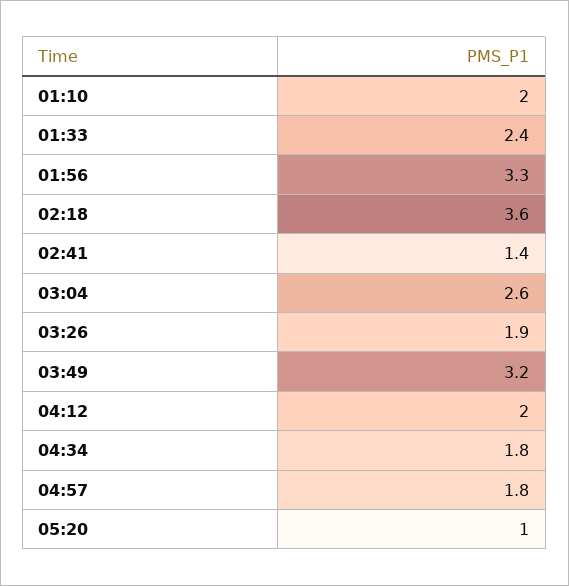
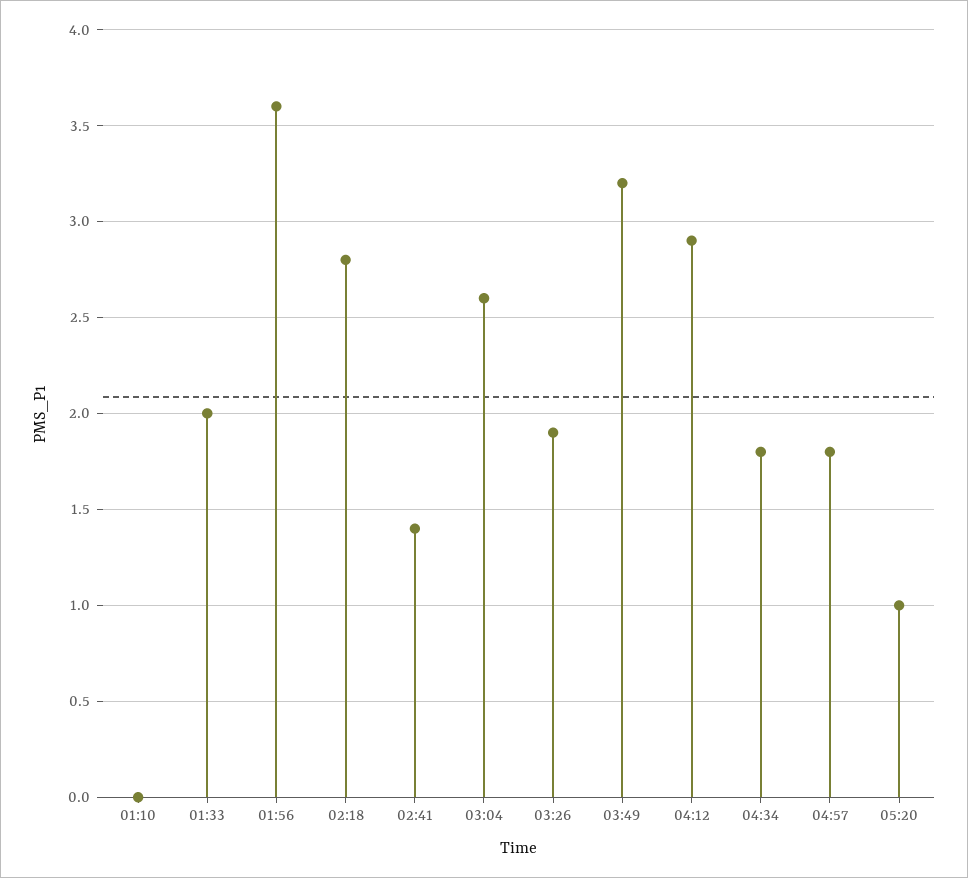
01:10: 2 -> 0
01:33: 2.4 -> 2
01:56: 3.3 -> 3.6
02:18: 3.6 -> 2.8
04:12: 2 -> 2.9

